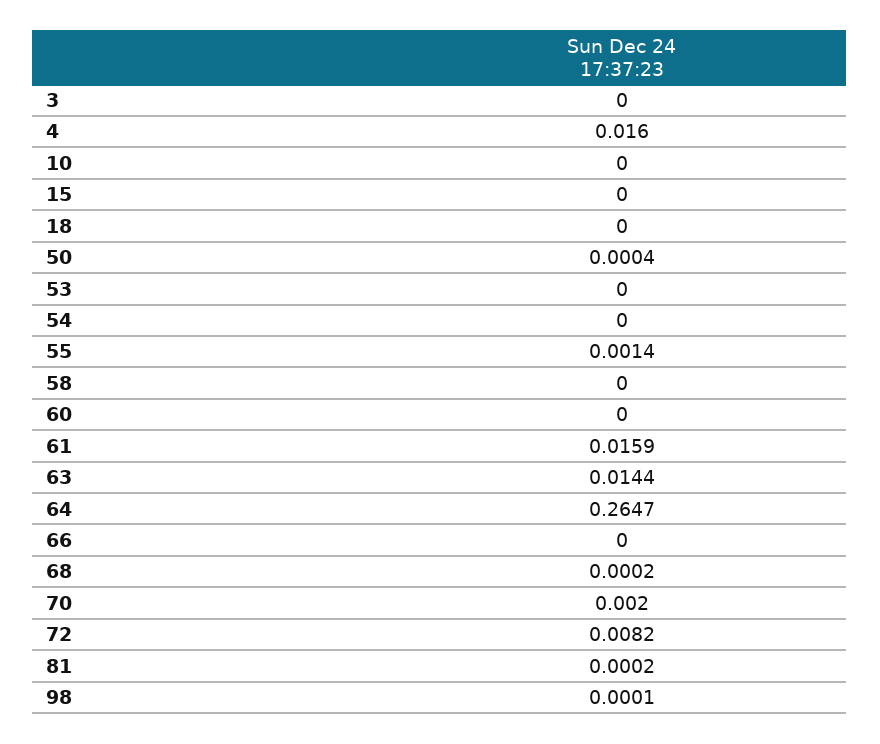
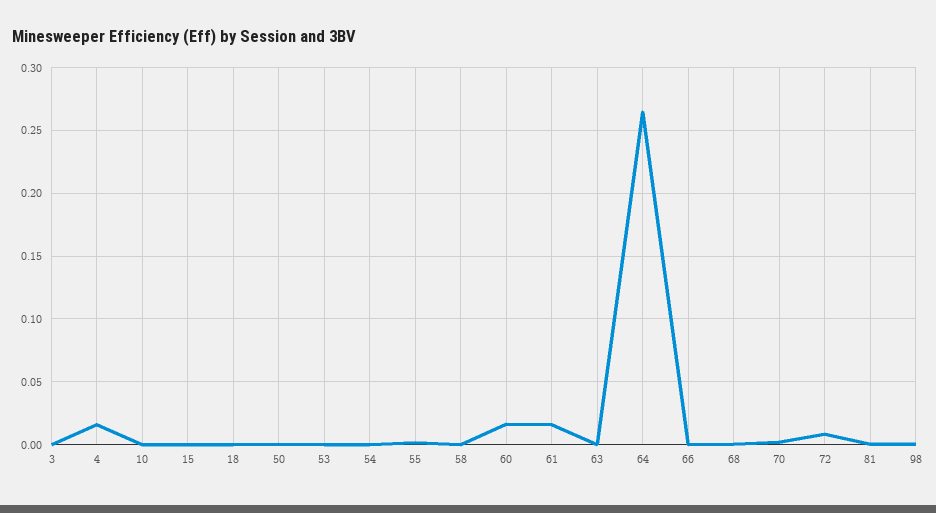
60: 0 -> 0.015
63: 0.0144 -> 0

